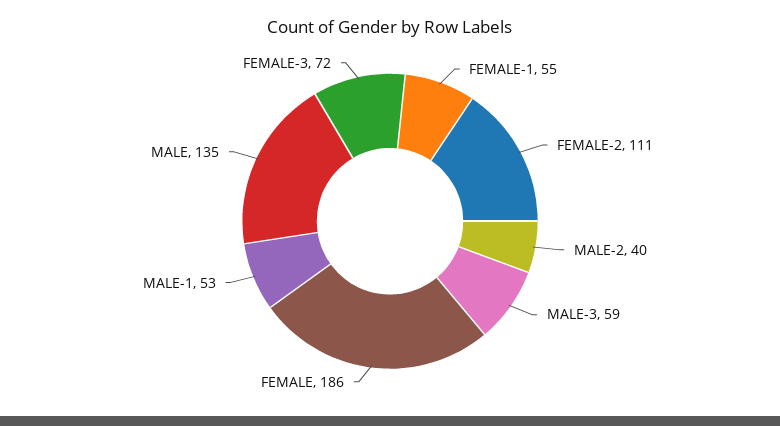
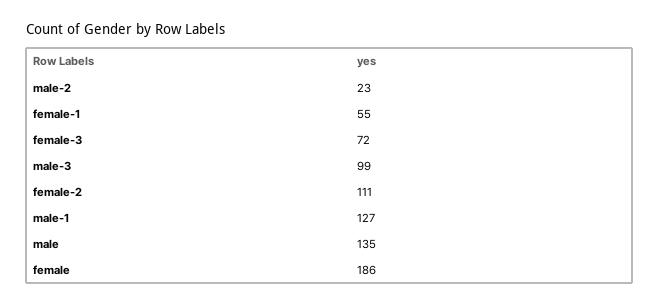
MALE-2: 40 -> 23
MALE-3: 59 -> 99
MALE-1: 53 -> 127

